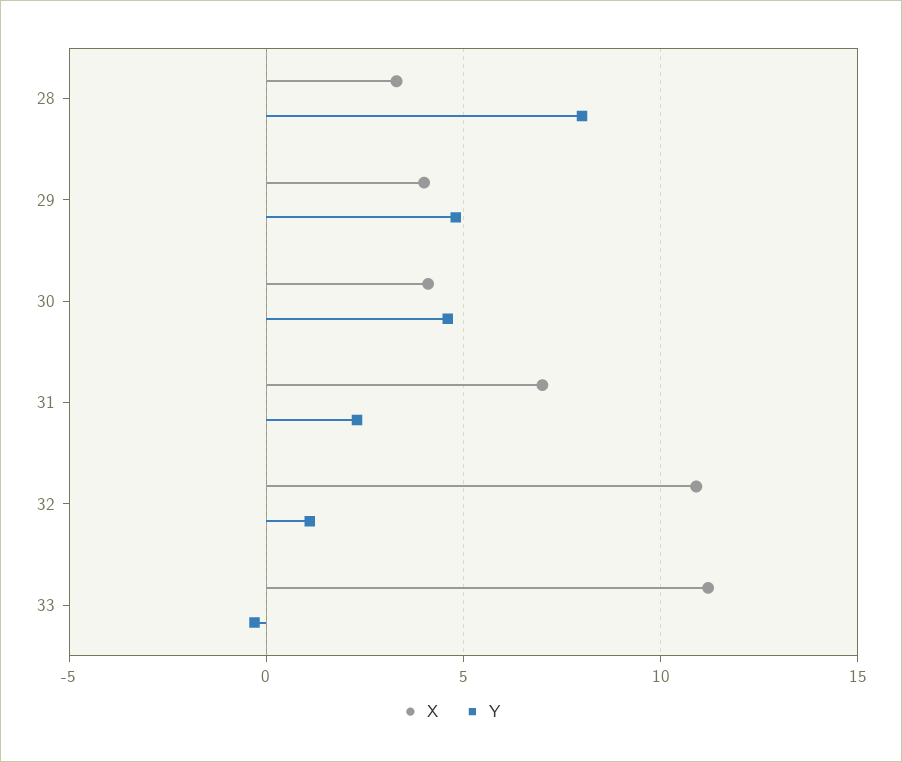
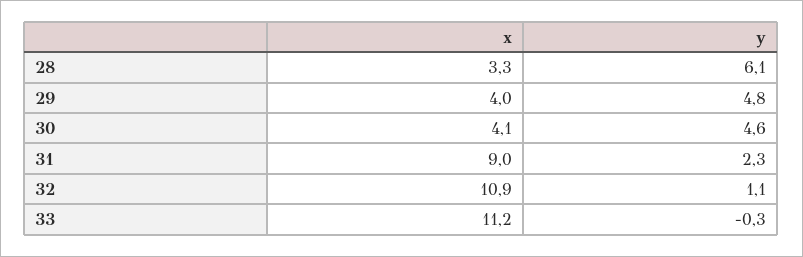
Y, 28: 8 -> 6.1
X, 31: 7 -> 9

